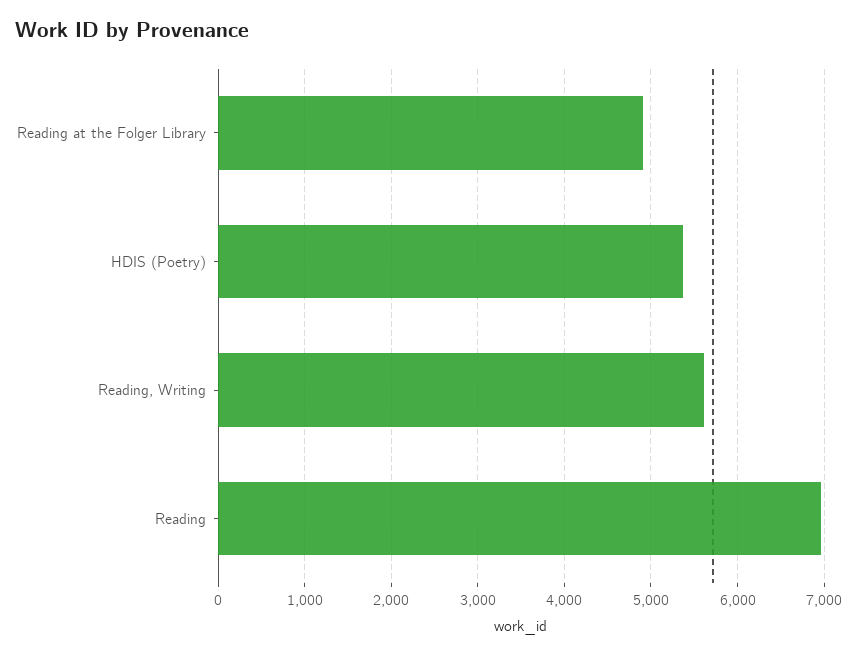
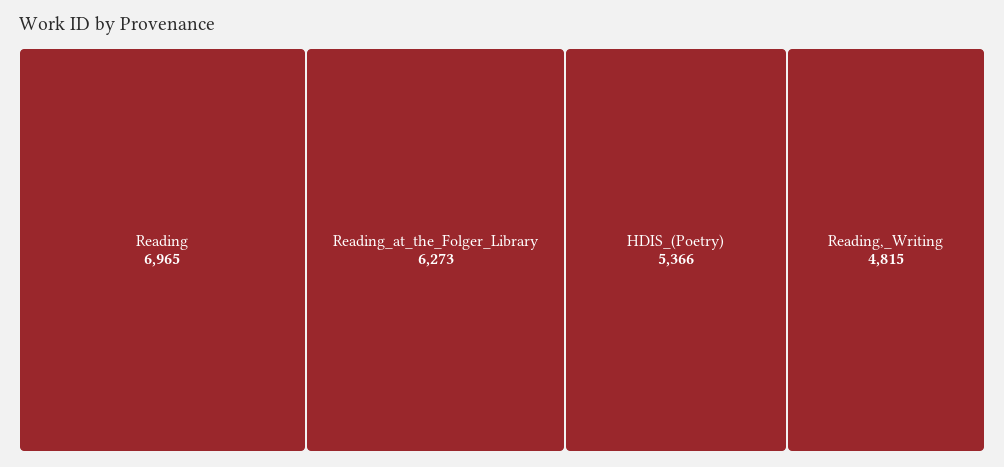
Reading at the Folger Library: 4900 -> 6273
Reading, Writing: 5600 -> 4815

